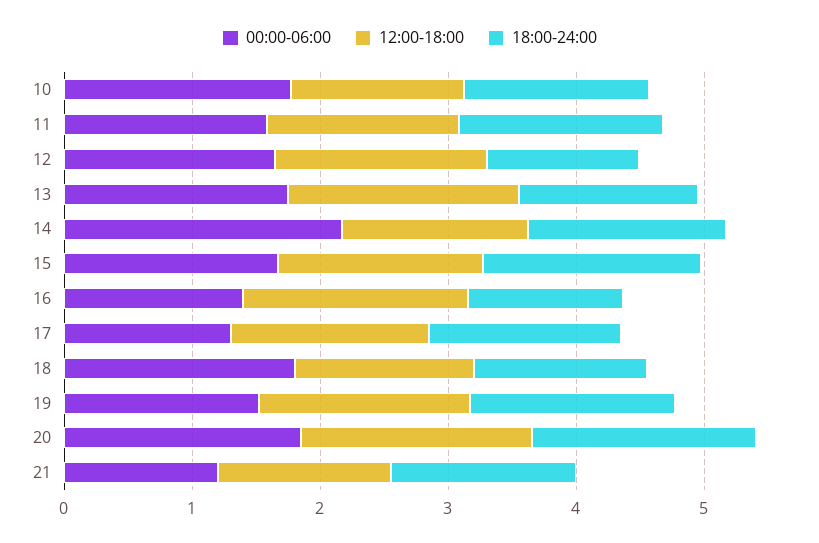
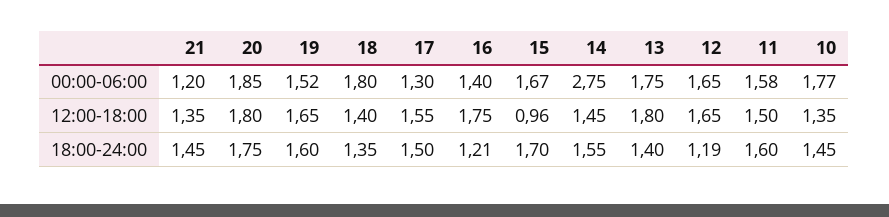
00:00-06:00, 14: 2.2 -> 2.75
12:00-18:00, 15: 1.6 -> 0.96

